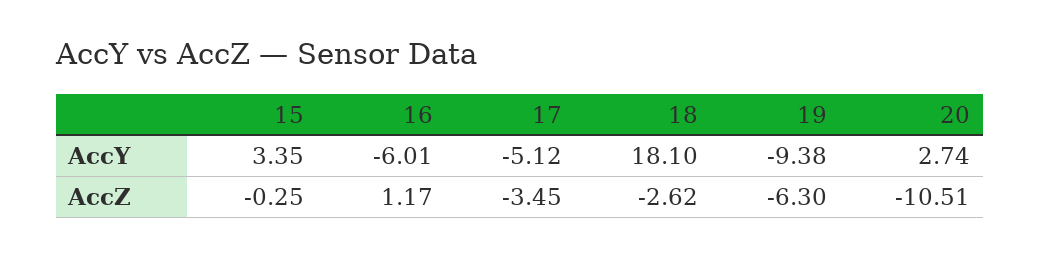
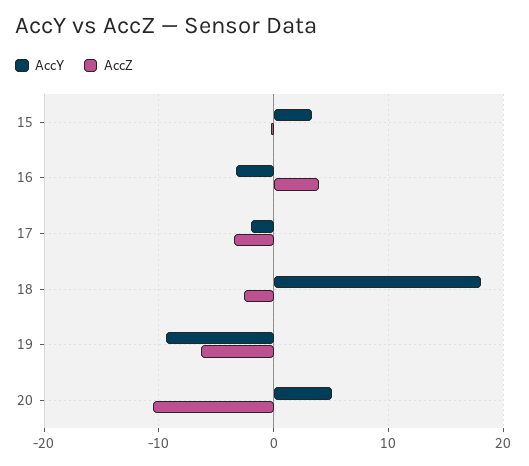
AccY, 16: -6.01 -> -3
AccY, 17: -5.12 -> -2
AccY, 20: 2.74 -> 5
AccZ, 16: 1.17 -> 4

